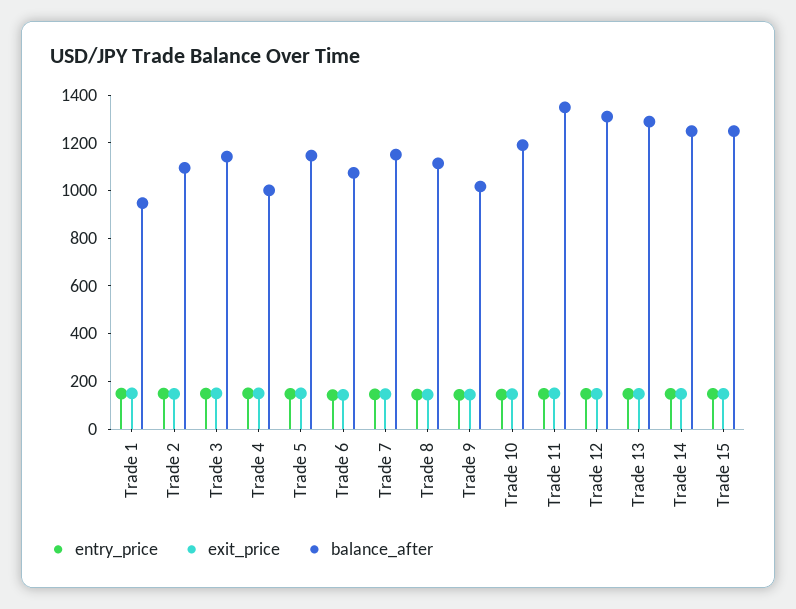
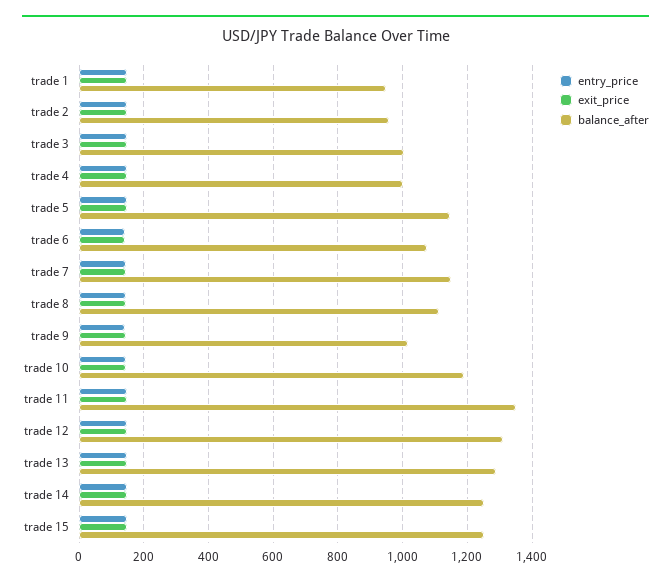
balance_after, Trade 2: 1100 -> 960
balance_after, Trade 3: 1150 -> 1000

